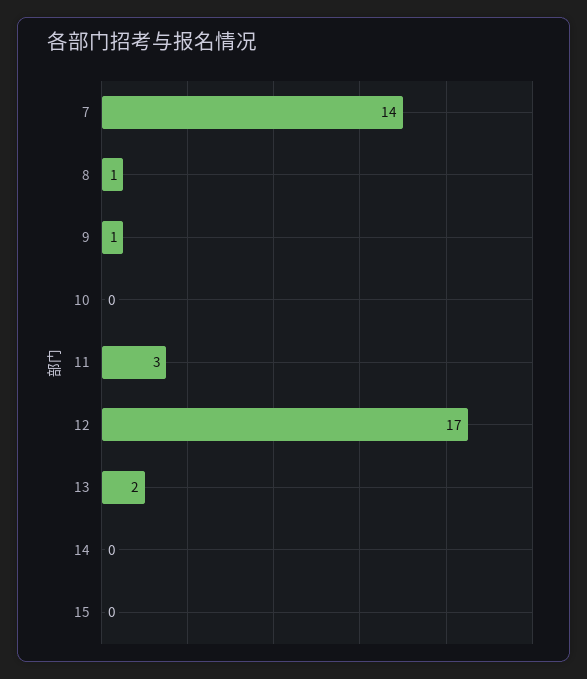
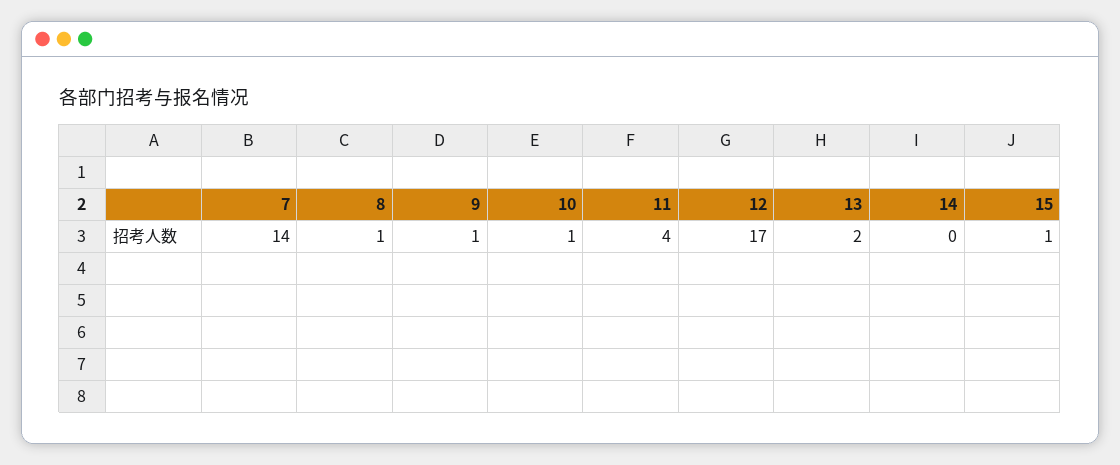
10: 0 -> 1
11: 3 -> 4
15: 0 -> 1

